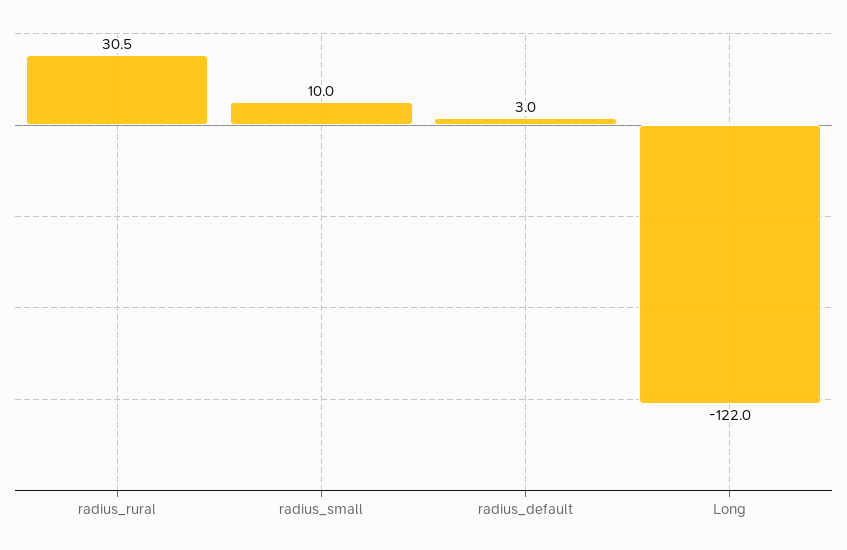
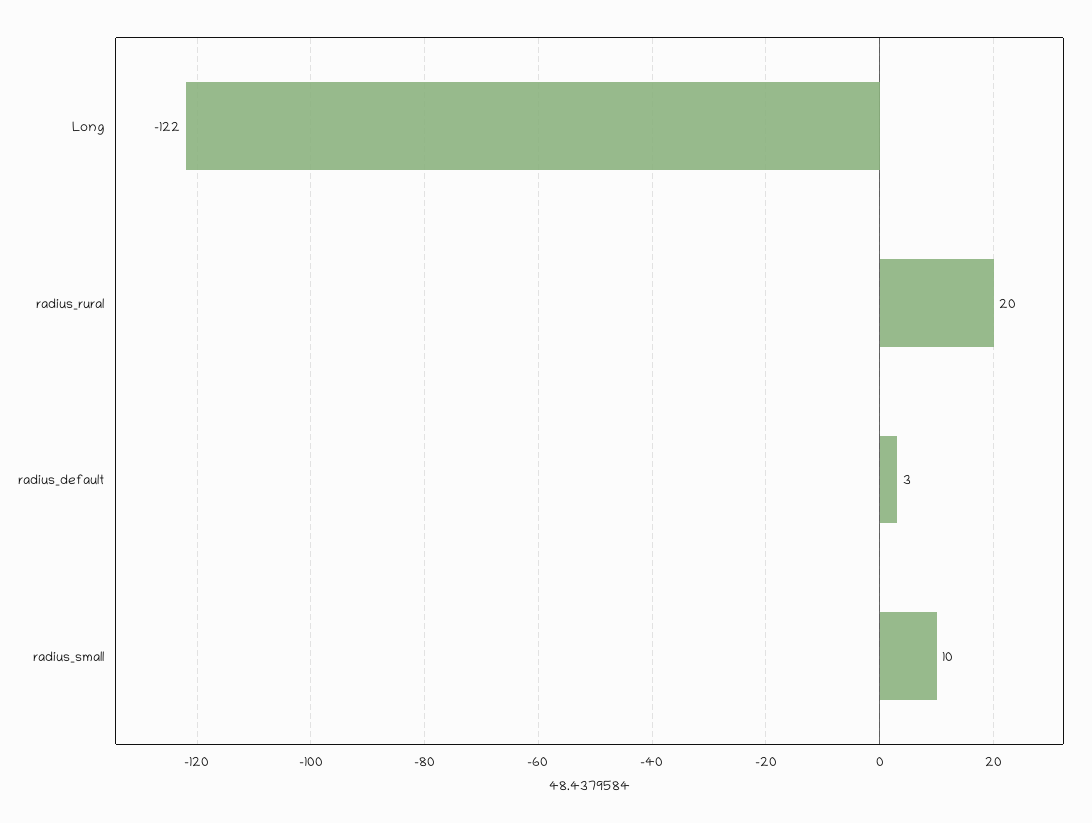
radius_rural: 30.5 -> 20

